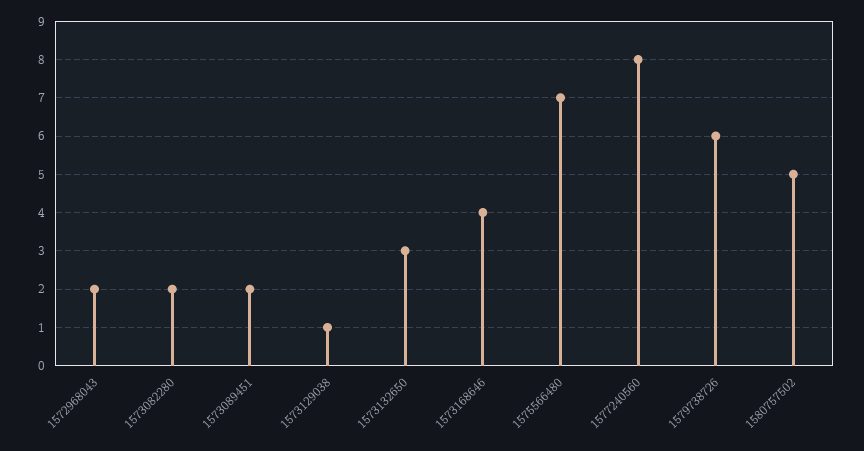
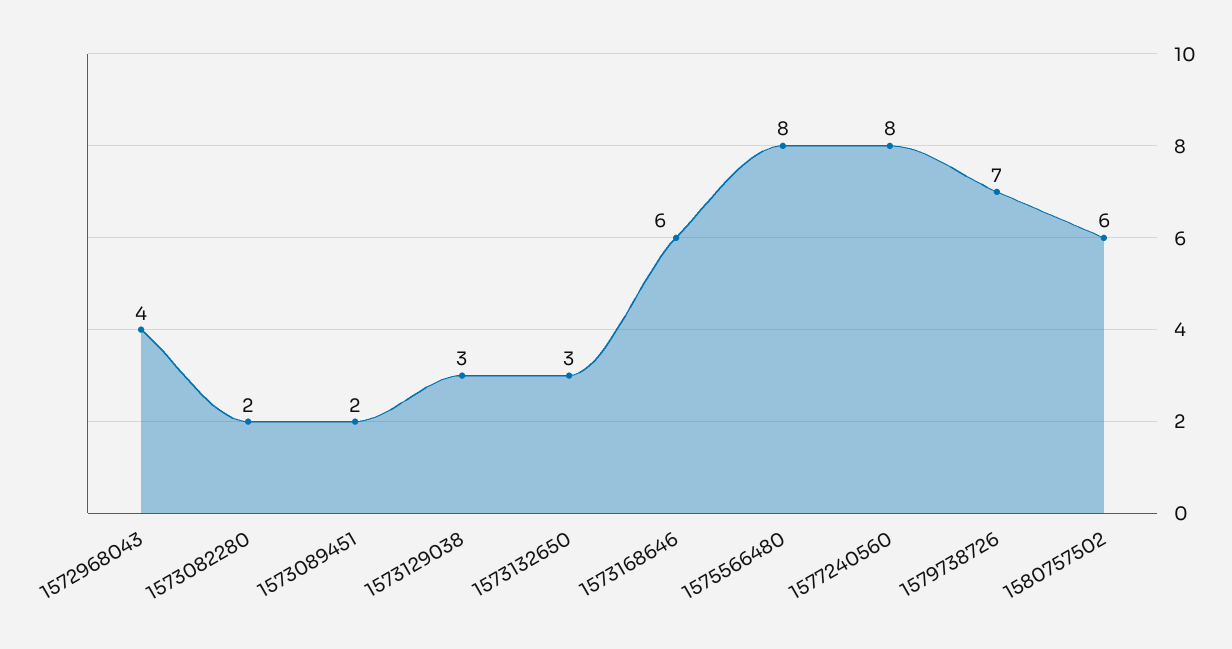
1572968043: 2 -> 4
1573129038: 1 -> 3
1573168646: 4 -> 6
1575566480: 7 -> 8
1579738726: 6 -> 7
1580757502: 5 -> 6

